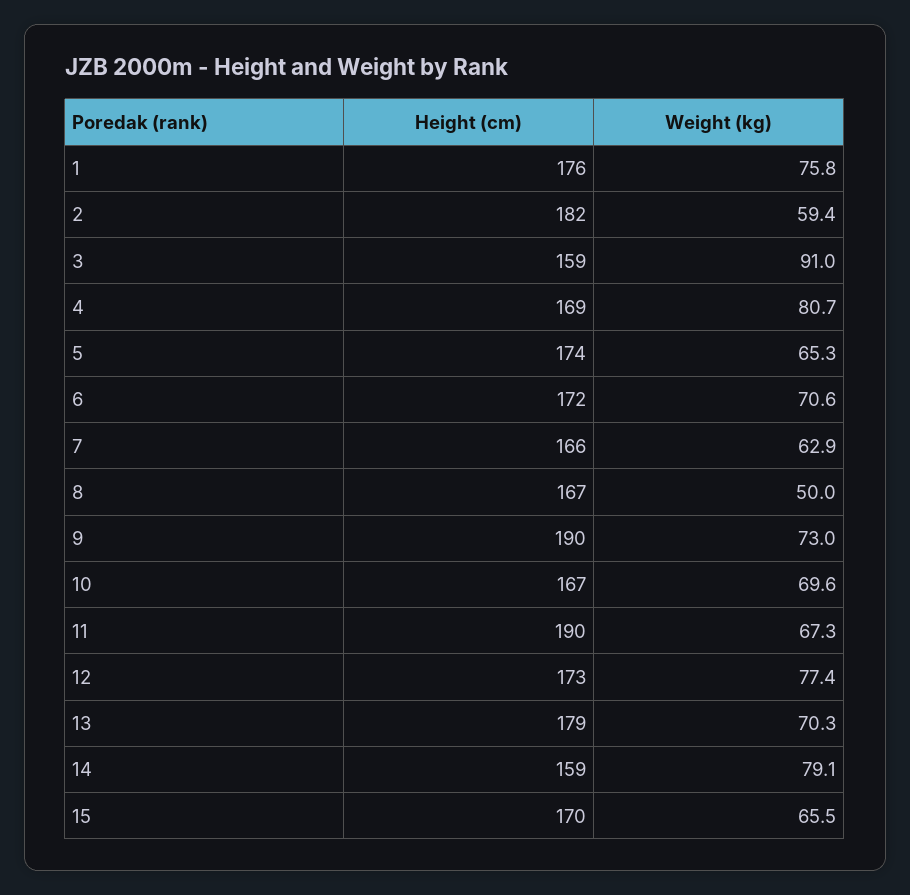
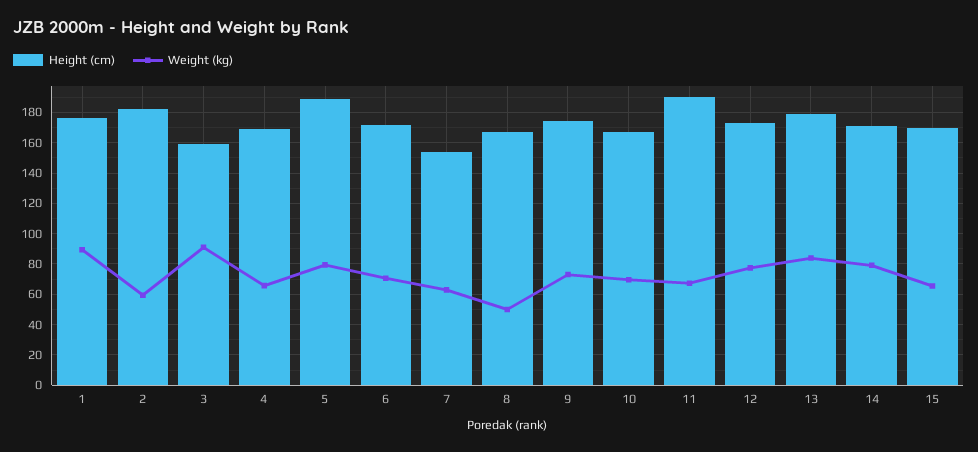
Weight (kg), 1: 75.8 -> 90
Weight (kg), 4: 80.7 -> 65
Height (cm), 5: 174 -> 190
Weight (kg), 5: 65.3 -> 80
Height (cm), 7: 166 -> 155
Height (cm), 9: 190 -> 175
Weight (kg), 13: 70.3 -> 85
Height (cm), 14: 159 -> 170

